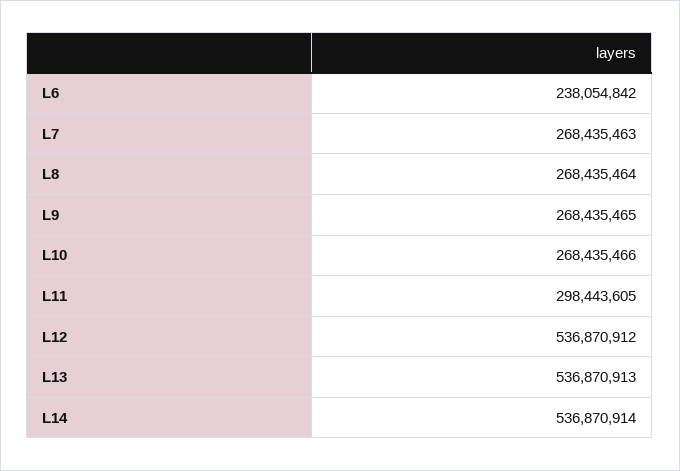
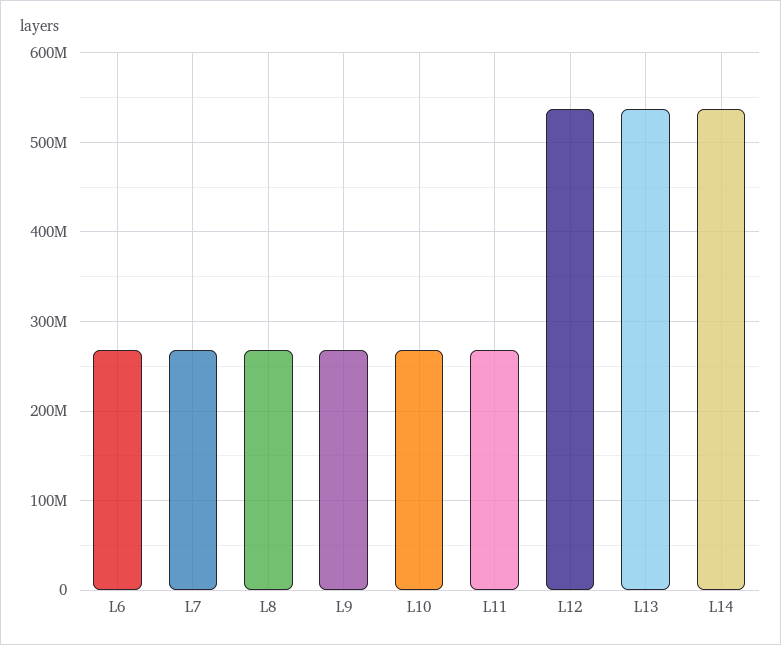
L6: 238054842 -> 270000000
L11: 298443605 -> 270000000

